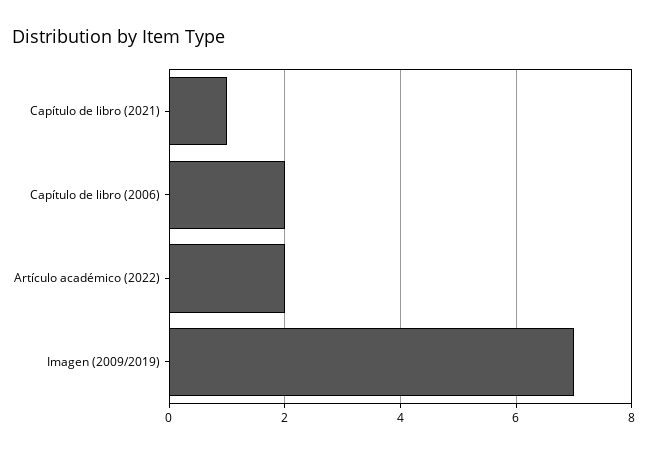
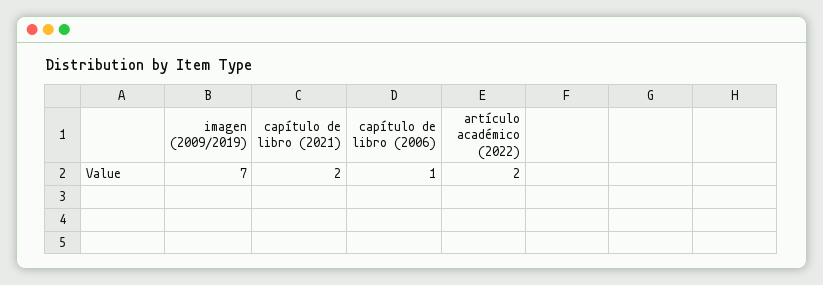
Capítulo de libro (2021): 1 -> 2
Capítulo de libro (2006): 2 -> 1

